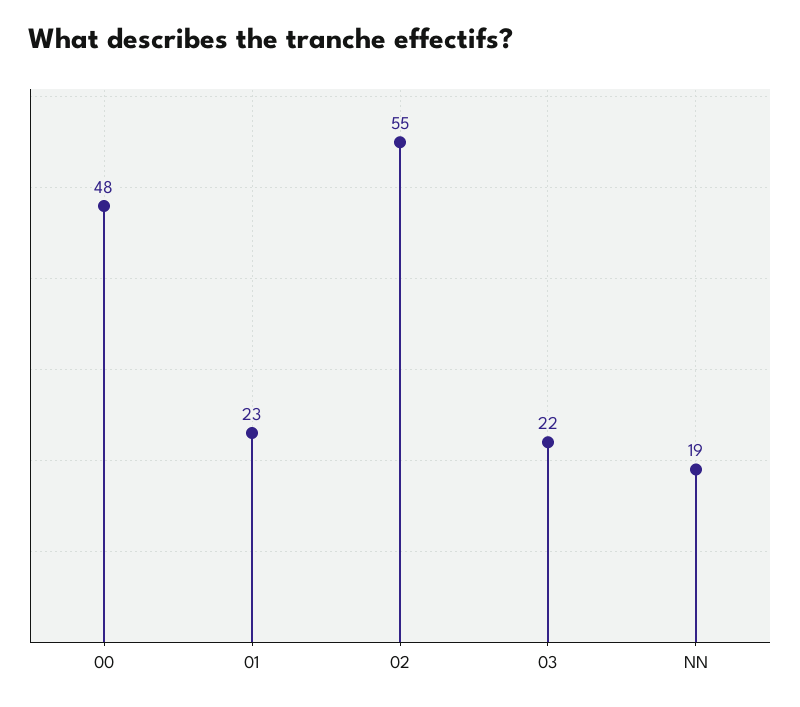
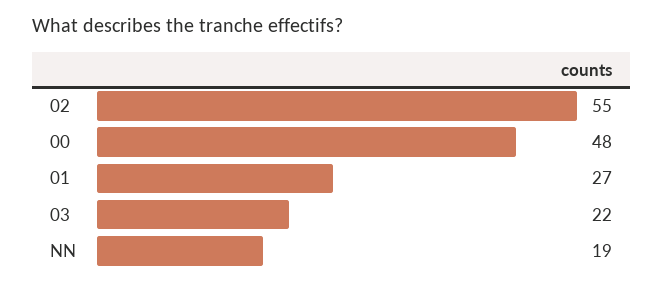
01: 23 -> 27

